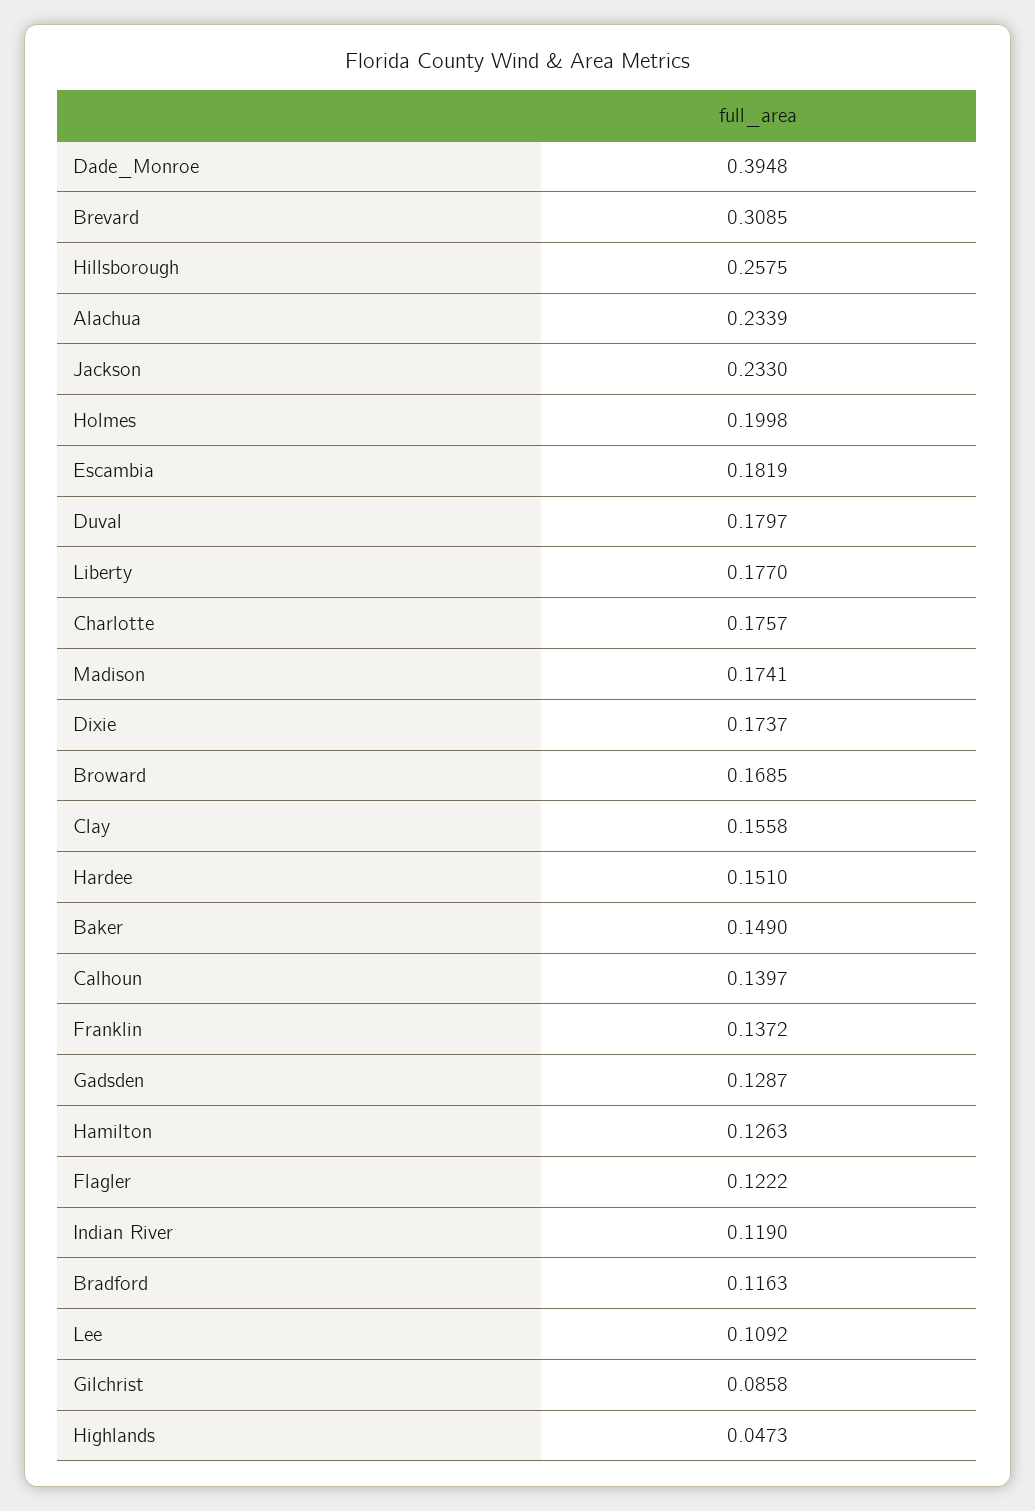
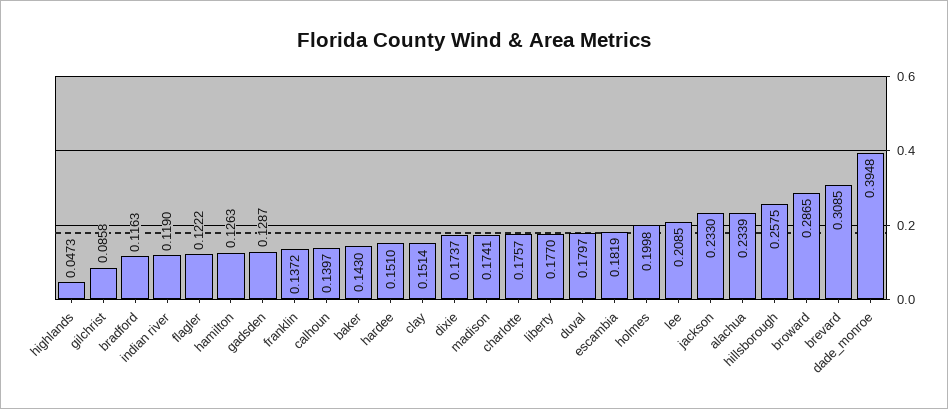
Broward: 0.1685 -> 0.2865
Clay: 0.1558 -> 0.1514
Baker: 0.149 -> 0.143
Lee: 0.1092 -> 0.2085

